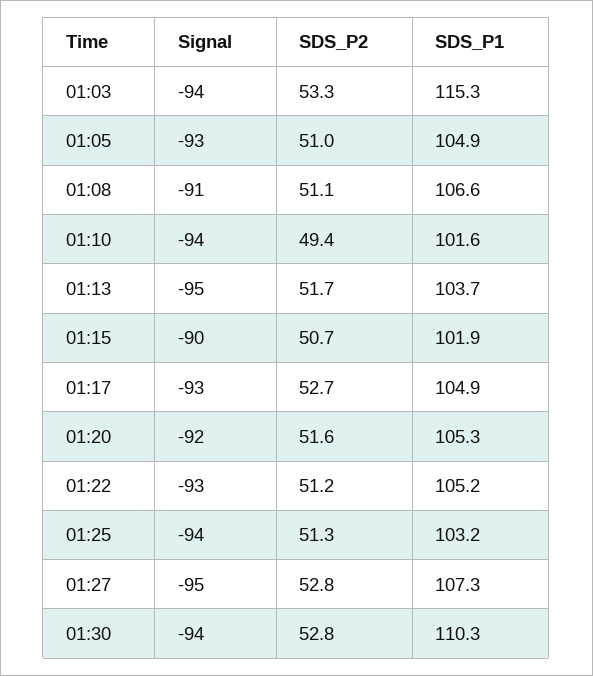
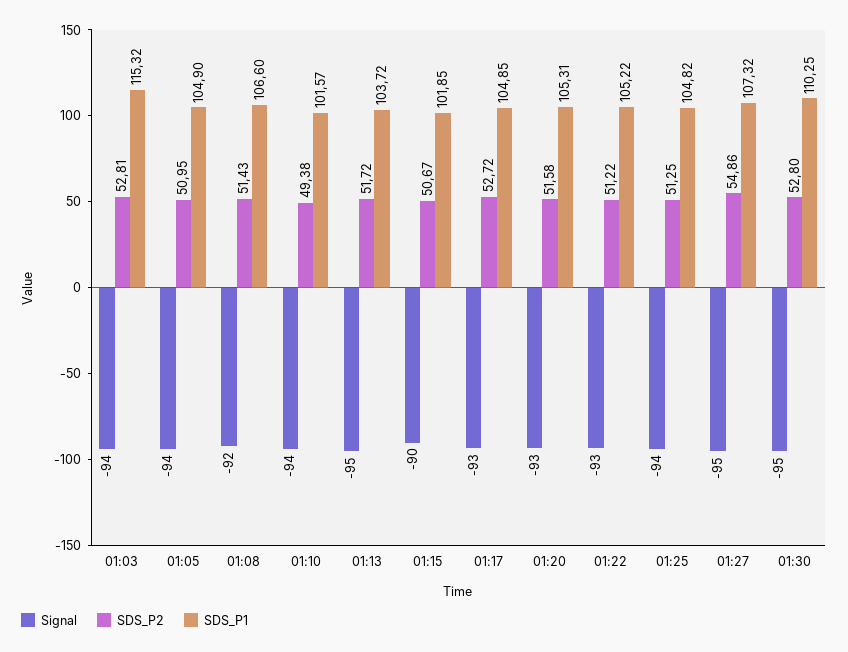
SDS_P2, 01:03: 53.3 -> 52.81
Signal, 01:05: -93 -> -94
Signal, 01:08: -91 -> -92
SDS_P2, 01:08: 51.1 -> 51.43
Signal, 01:20: -92 -> -93
SDS_P1, 01:25: 103.2 -> 104.82
SDS_P2, 01:27: 52.8 -> 54.86
Signal, 01:30: -94 -> -95

